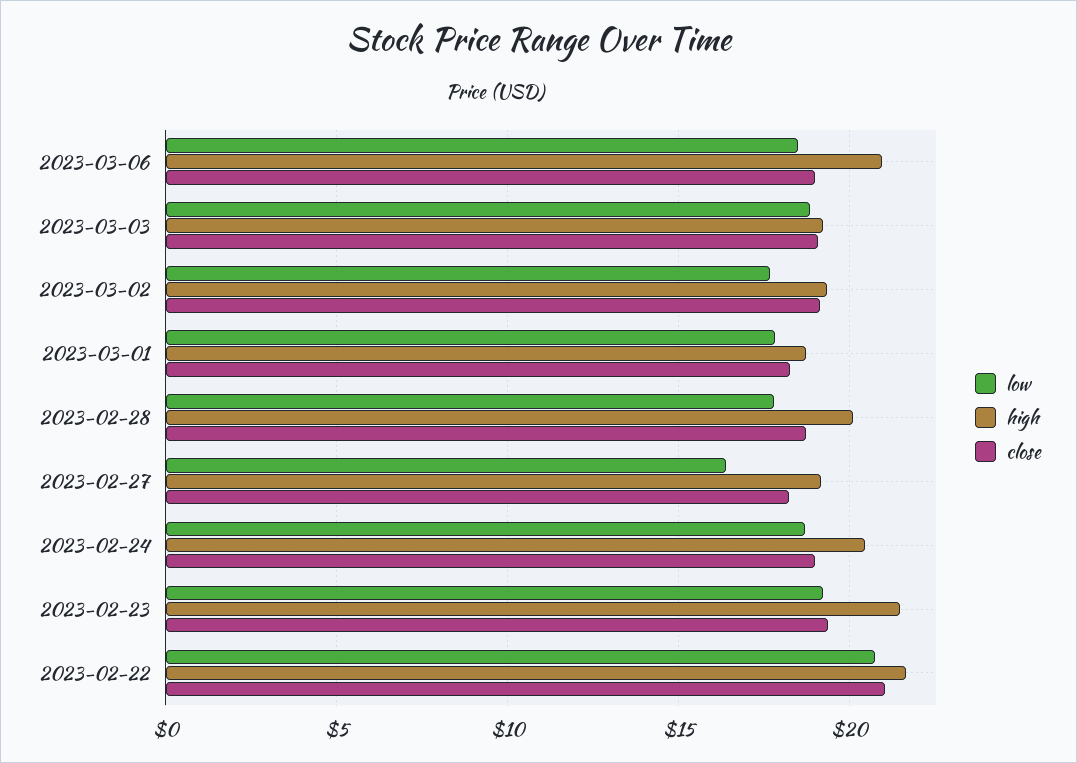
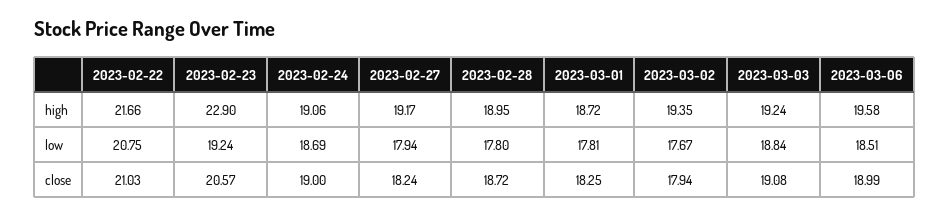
high, 2023-03-06: 21 -> 19.58
close, 2023-03-02: 19 -> 17.94
high, 2023-02-28: 20 -> 18.95
low, 2023-02-27: 16.5 -> 17.94
high, 2023-02-24: 20.5 -> 19.06
high, 2023-02-23: 21.5 -> 22.9
close, 2023-02-23: 19.5 -> 20.57

